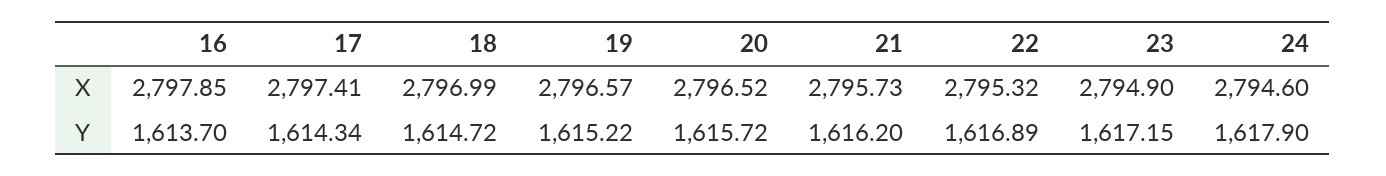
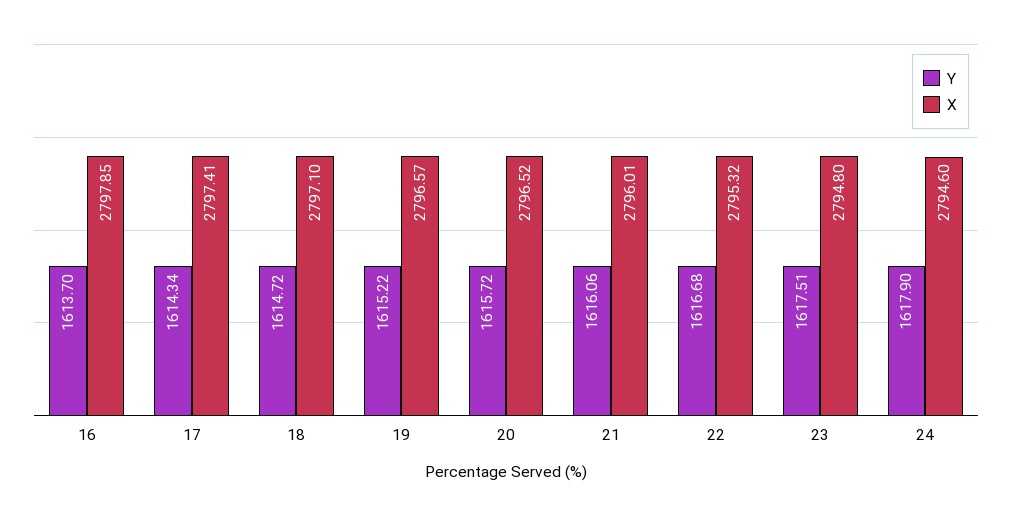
X, 18: 2796.99 -> 2797.1
X, 21: 2795.73 -> 2796.01
X, 23: 2794.9 -> 2794.8
Y, 21: 1616.2 -> 1616.06
Y, 22: 1616.89 -> 1616.68
Y, 23: 1617.15 -> 1617.51

